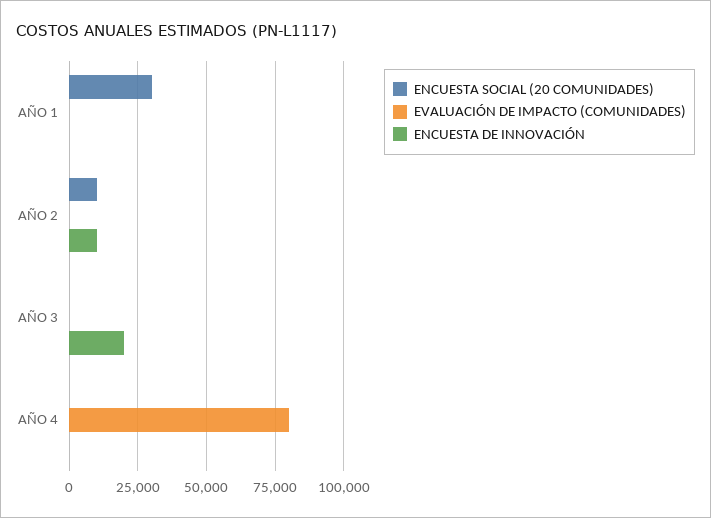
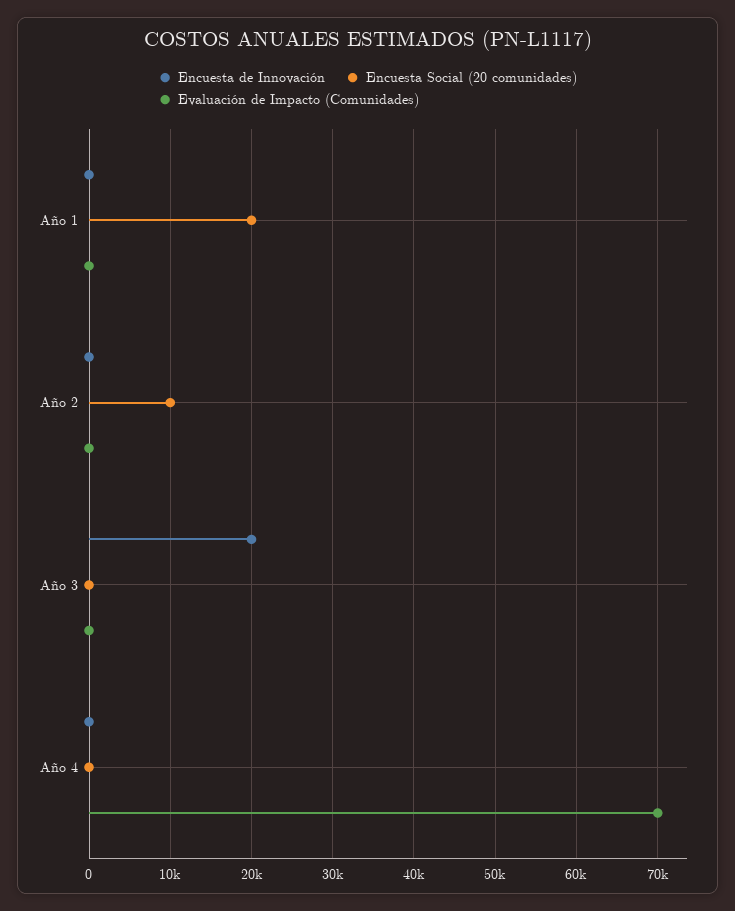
ENCUESTA SOCIAL (20 COMUNIDADES), AÑO 1: 30000 -> 20000
ENCUESTA DE INNOVACIÓN, AÑO 2: 10000 -> 0
EVALUACIÓN DE IMPACTO (COMUNIDADES), AÑO 4: 80000 -> 70000

